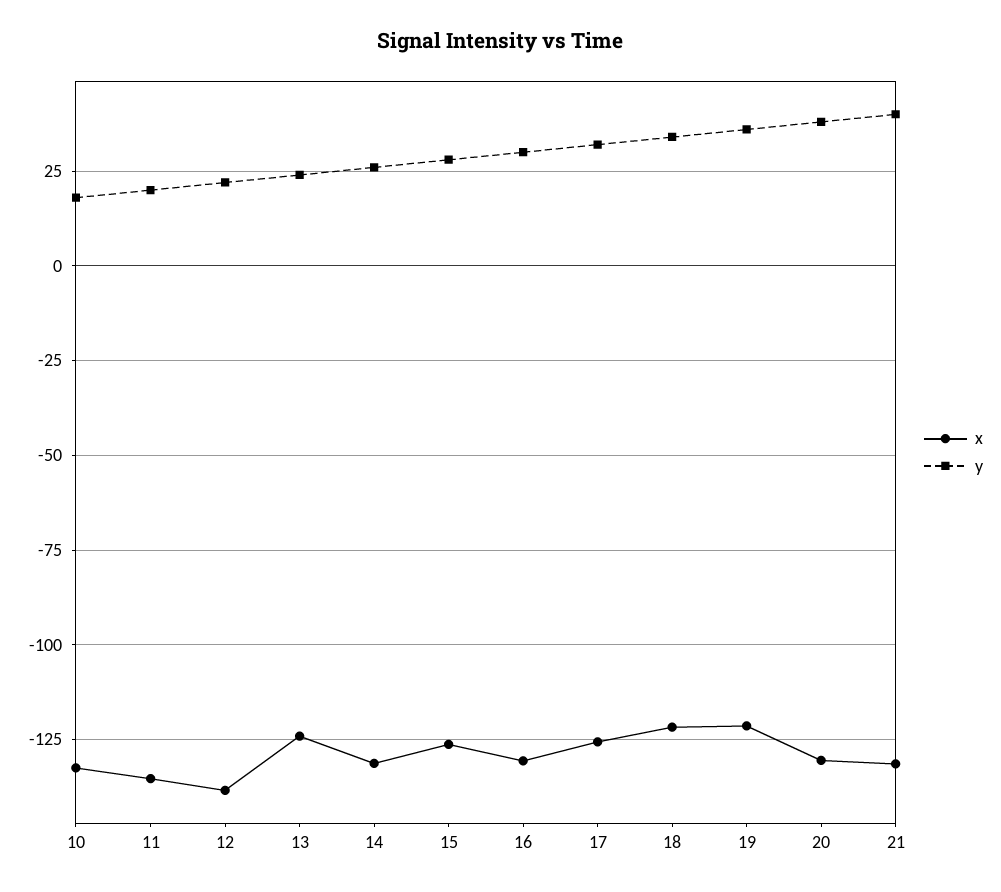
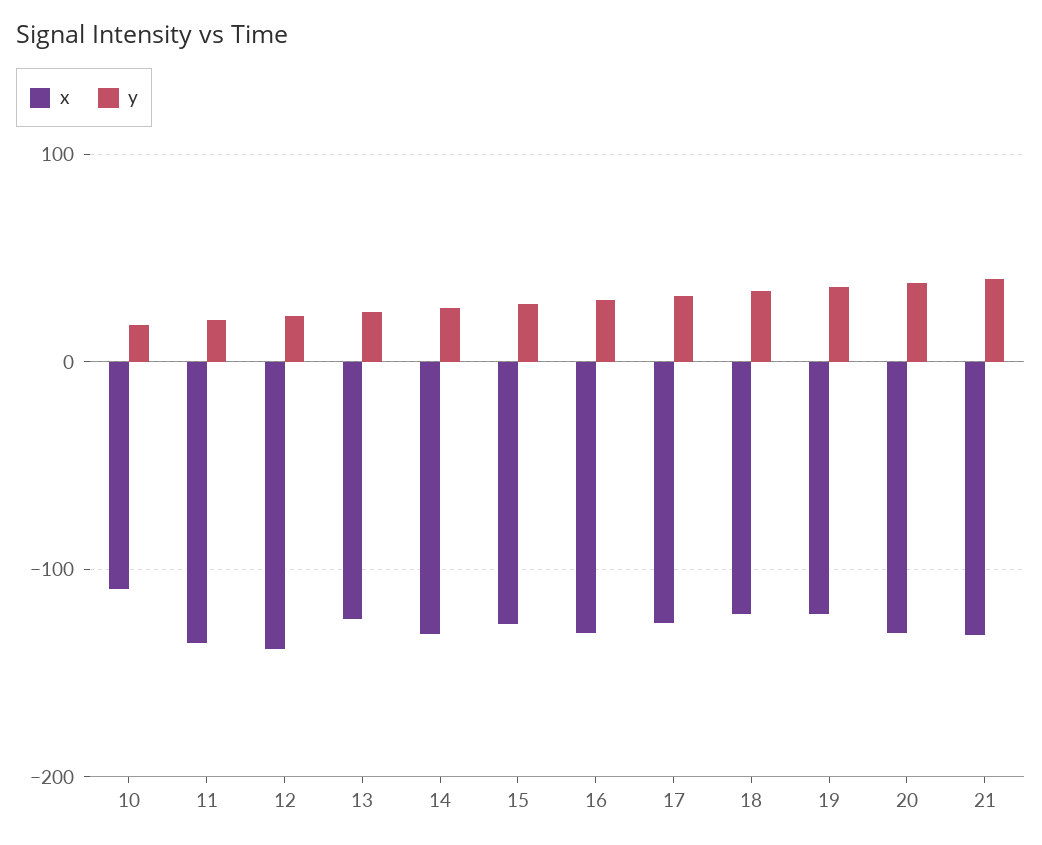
x, 10: -132.5 -> -110

